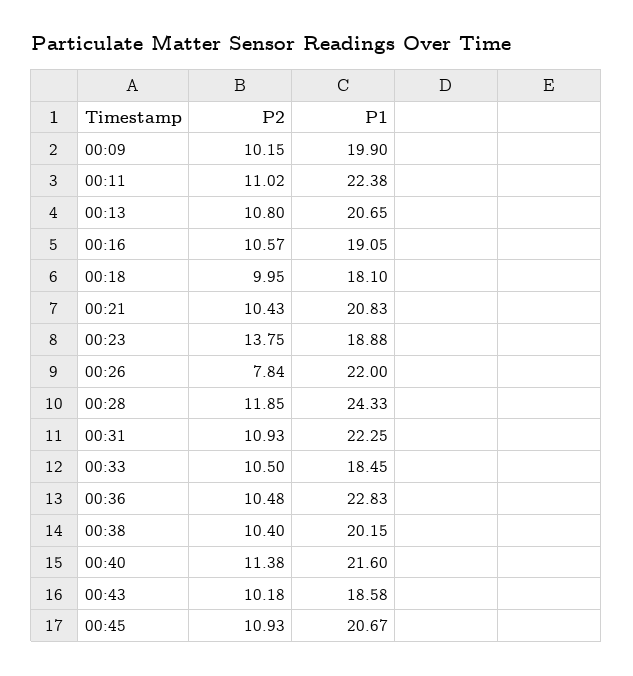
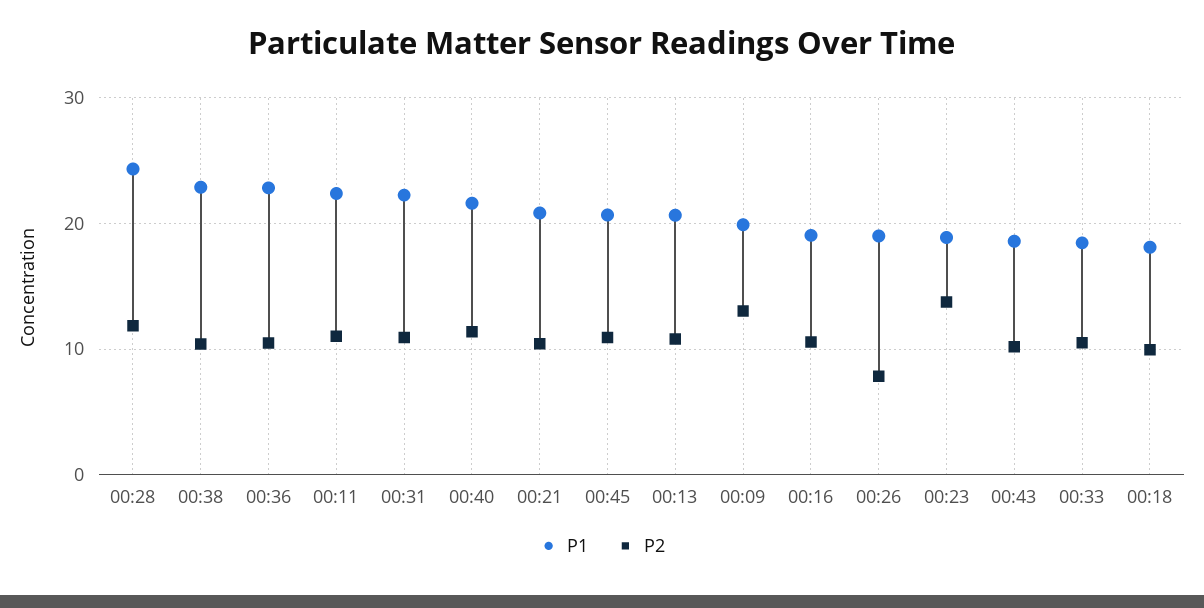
P2, 00:09: 10.15 -> 13
P1, 00:26: 22 -> 19
P1, 00:38: 20.15 -> 23

